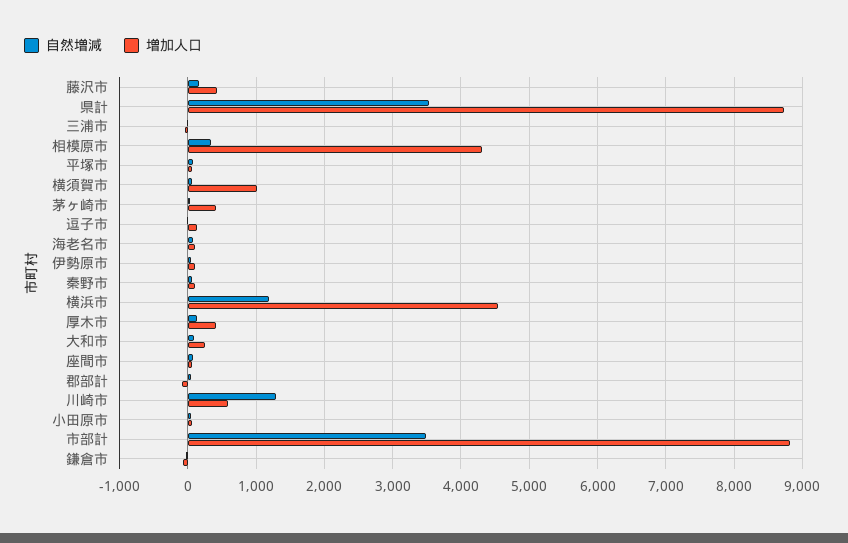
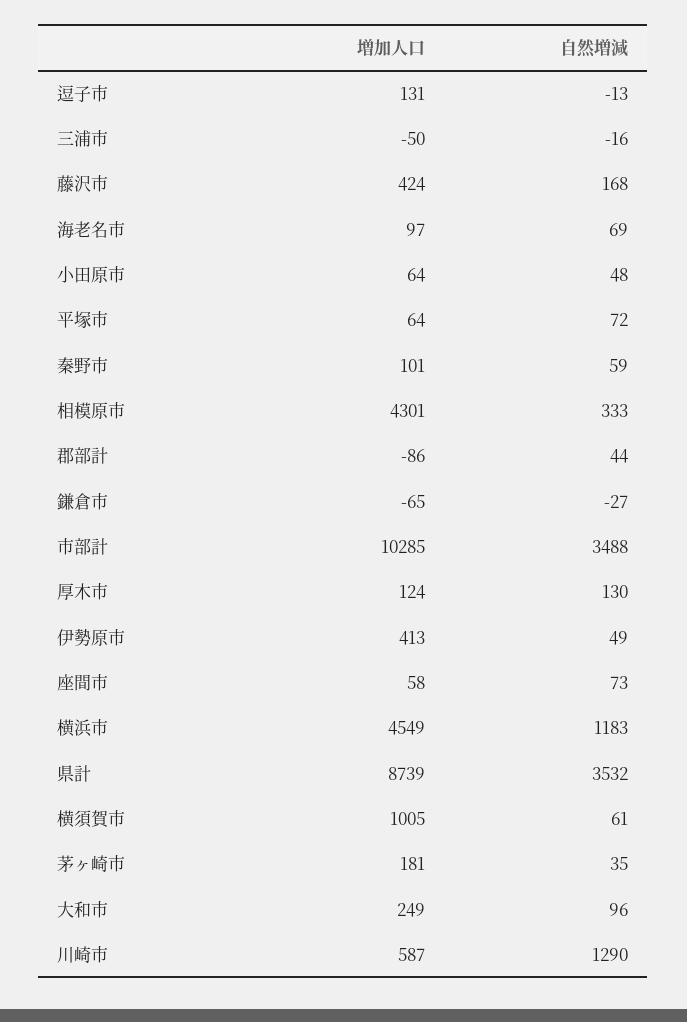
増加人口, 茅ヶ崎市: 400 -> 181
増加人口, 伊勢原市: 100 -> 413
増加人口, 厚木市: 400 -> 124
増加人口, 市部計: 8800 -> 10285

